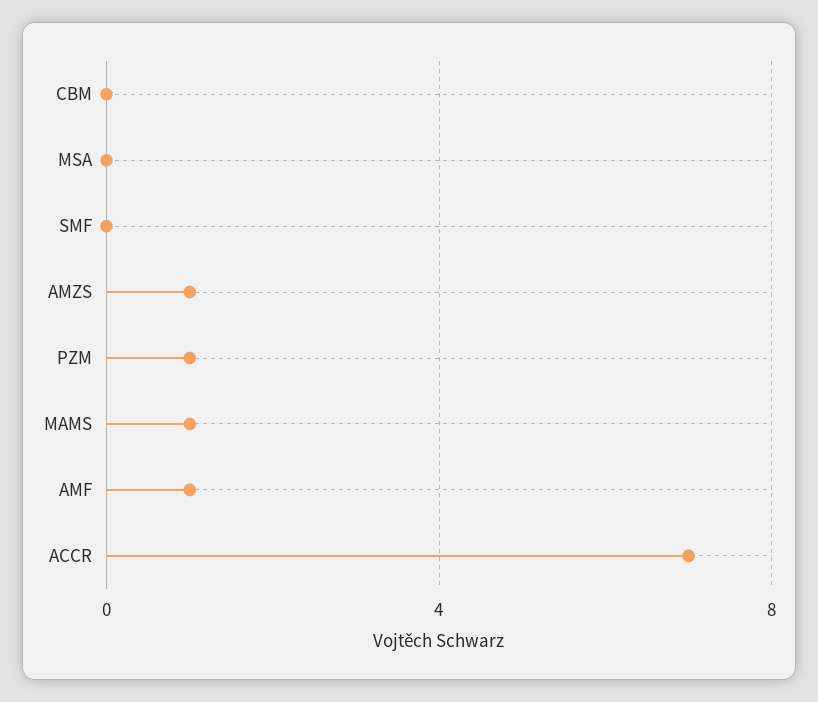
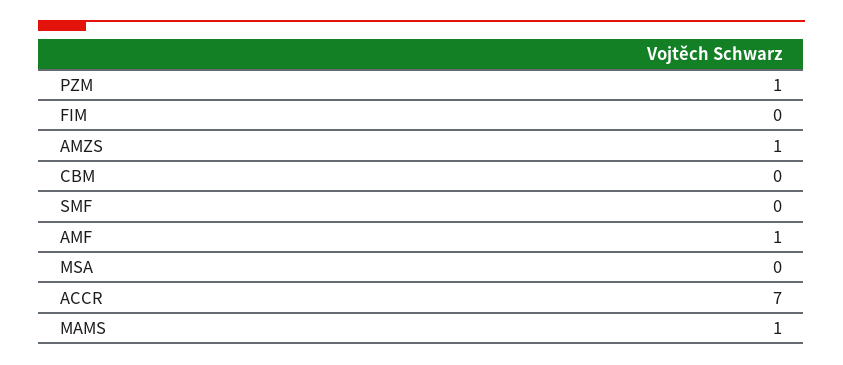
FIM: none -> 0

